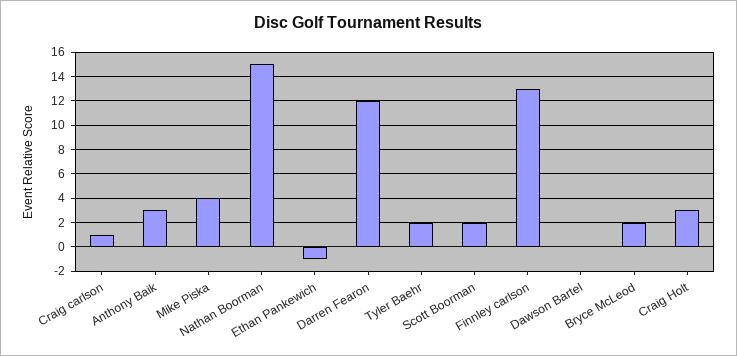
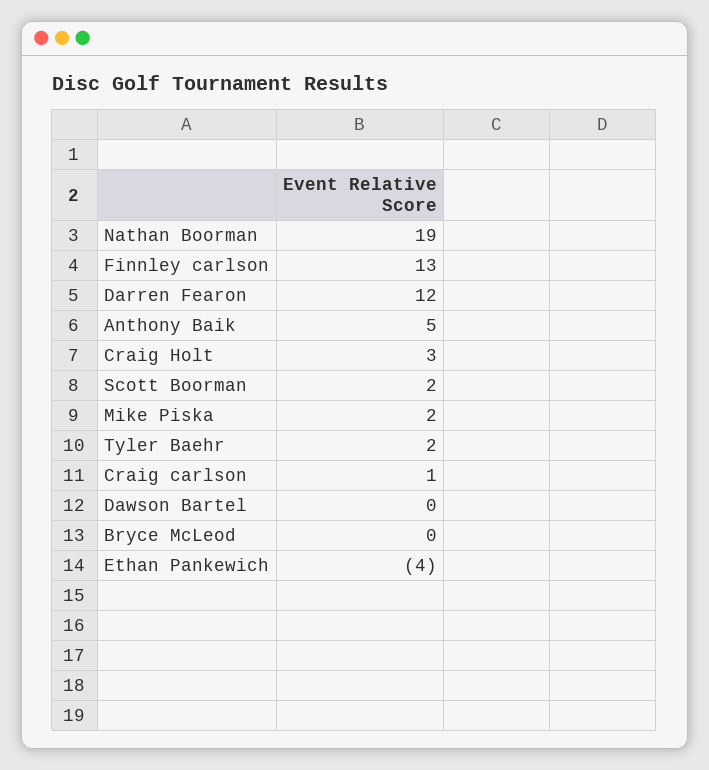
Anthony Baik: 3 -> 5
Mike Piska: 4 -> 2
Nathan Boorman: 15 -> 19
Ethan Pankewich: -1 -> -4
Bryce McLeod: 2 -> 0

